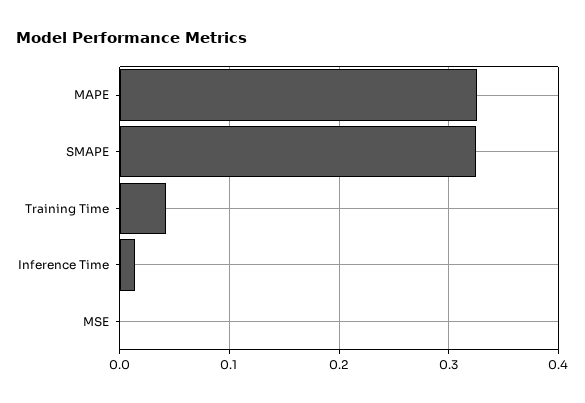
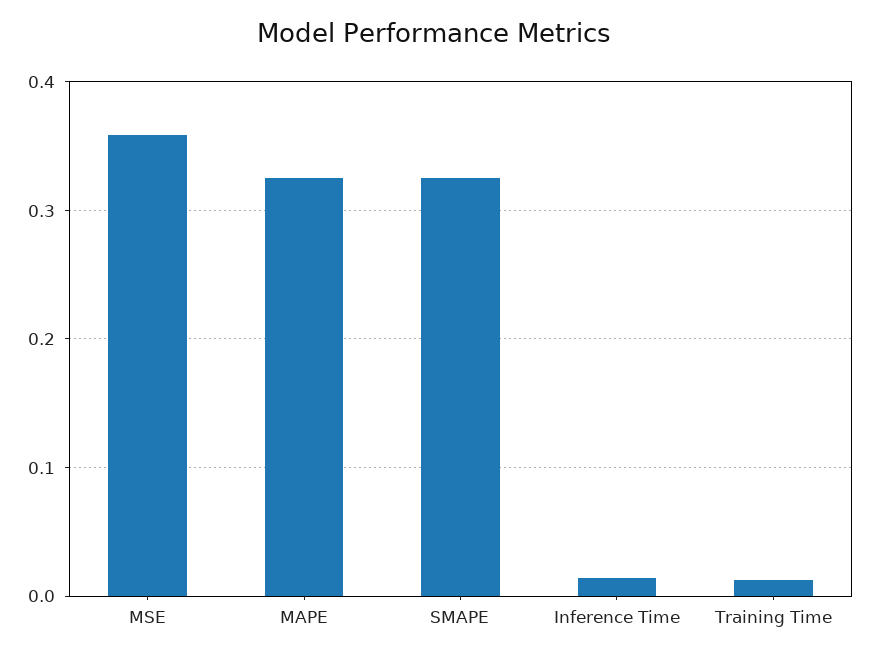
Training Time: 0.04 -> 0.01
MSE: 0 -> 0.36

